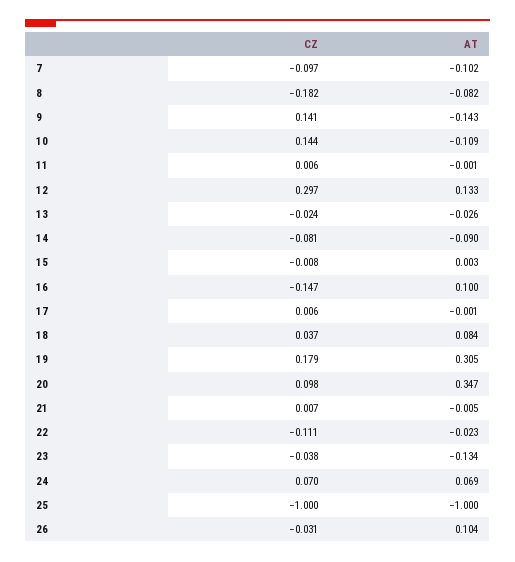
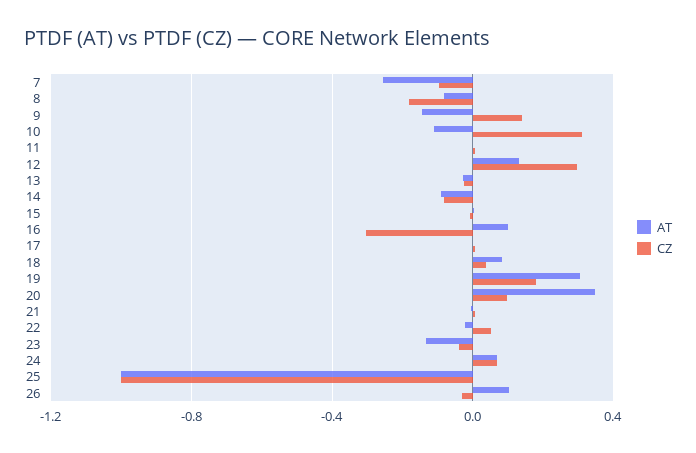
AT, 7: -0.102 -> -0.25
CZ, 10: 0.144 -> 0.3
CZ, 16: -0.147 -> -0.3
CZ, 22: -0.111 -> 0.05

